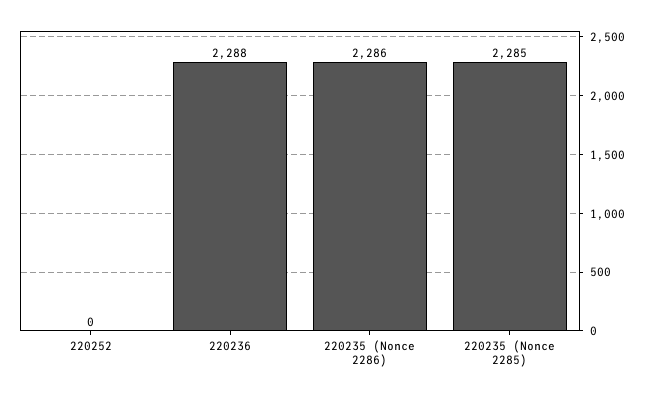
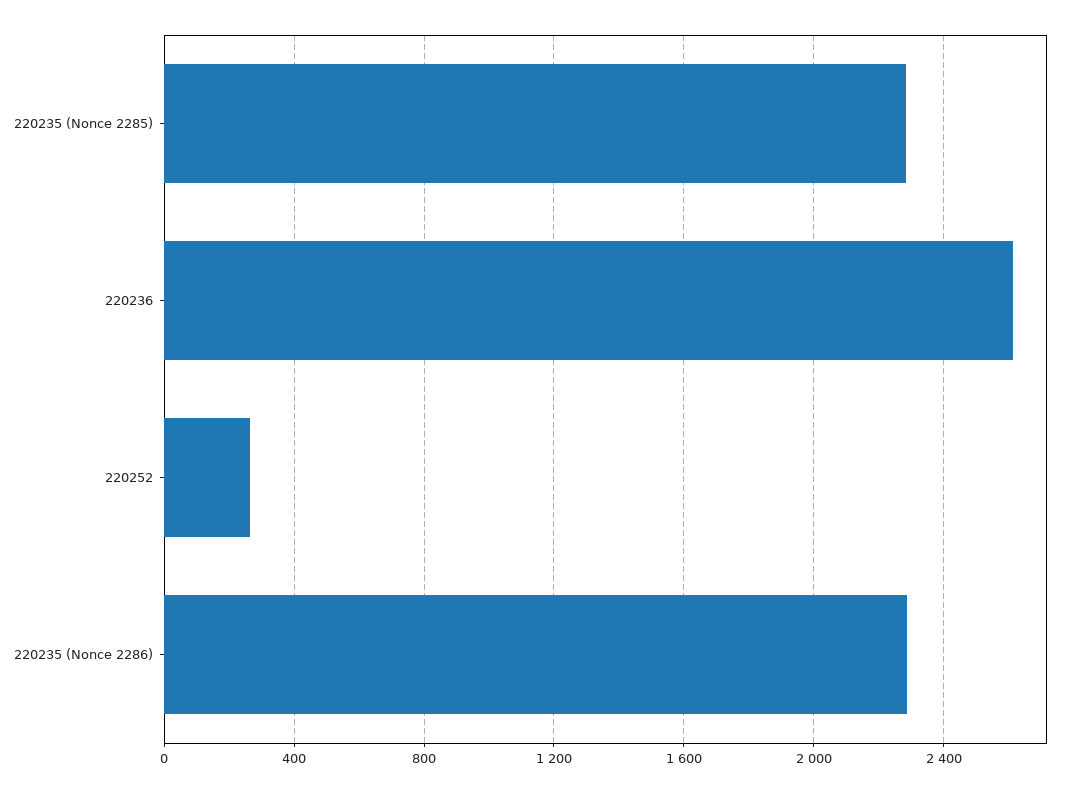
220252: 0 -> 250
220236: 2288 -> 2600

